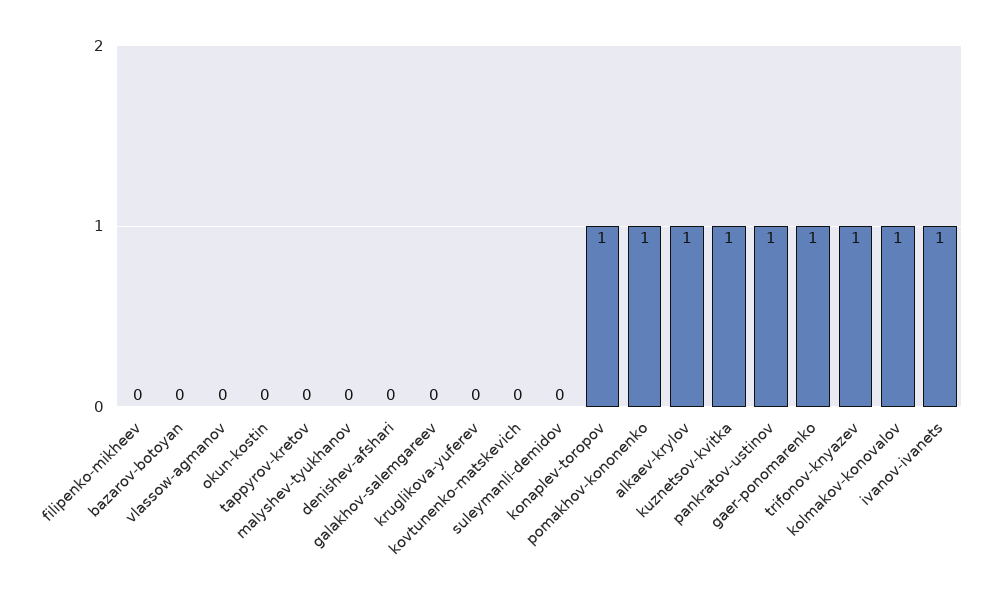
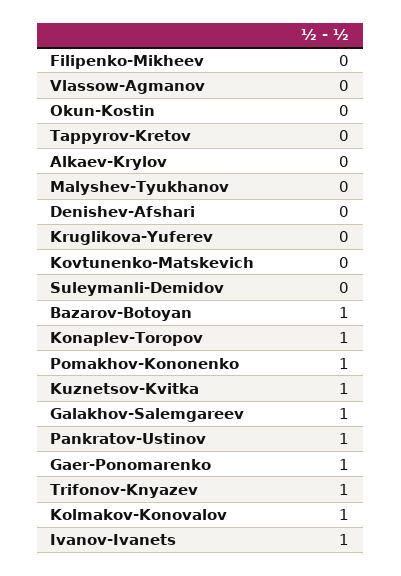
bazarov-botoyan: 0 -> 1
galakhov-salemgareev: 0 -> 1
alkaev-krylov: 1 -> 0

